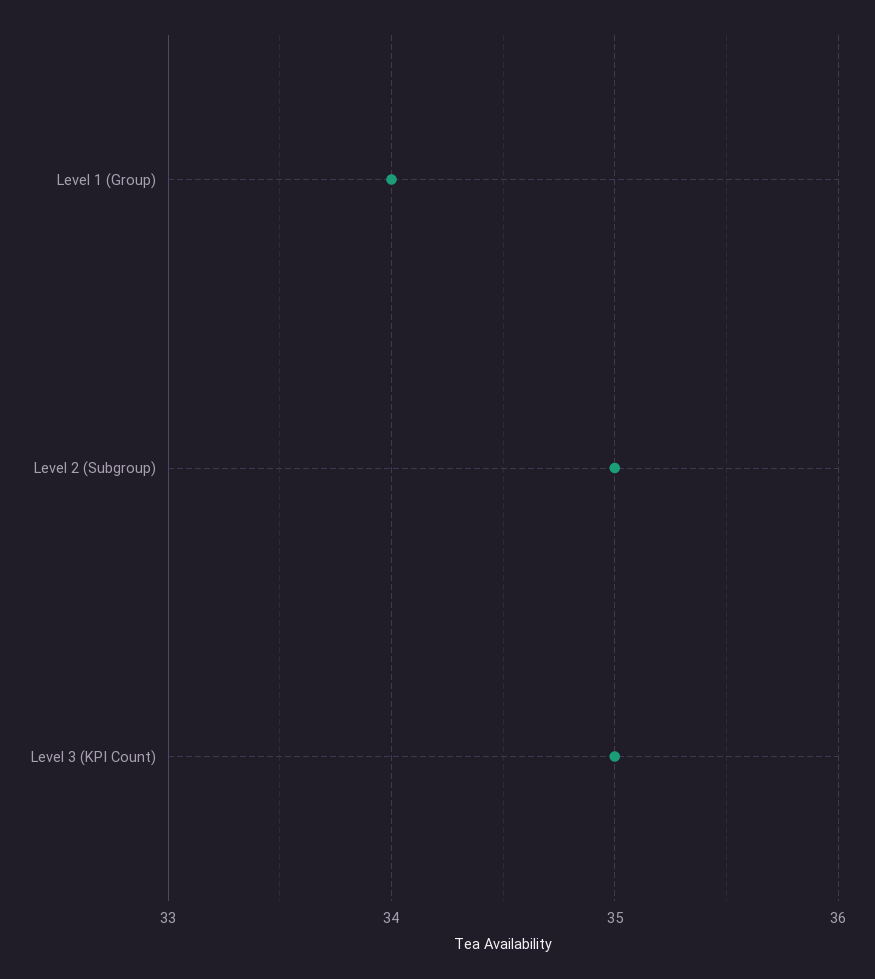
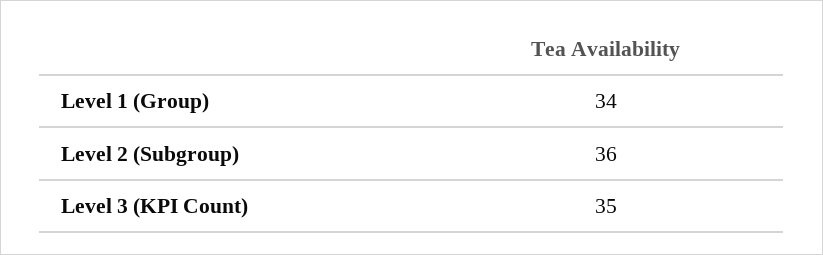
Level 2 (Subgroup): 35 -> 36

